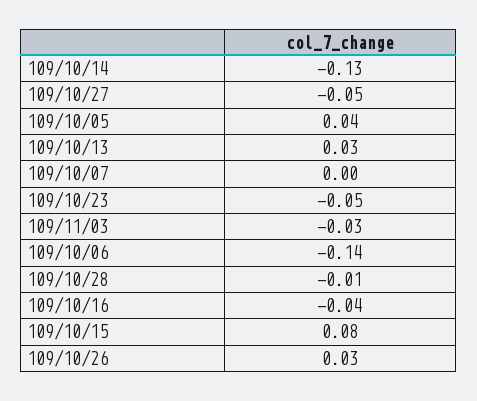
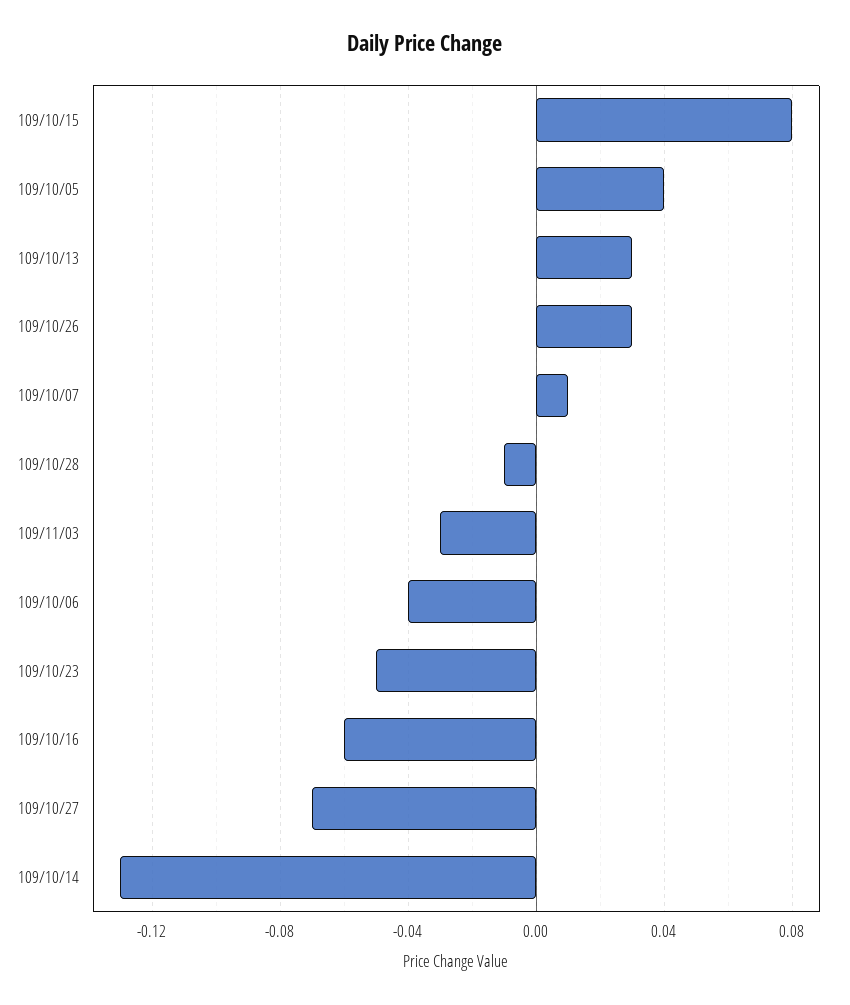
109/10/27: -0.05 -> -0.07
109/10/07: 0 -> 0.01
109/10/06: -0.14 -> -0.04
109/10/16: -0.04 -> -0.06

